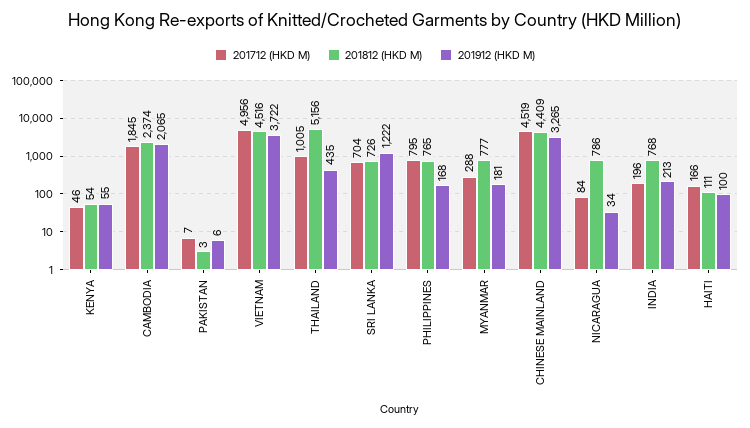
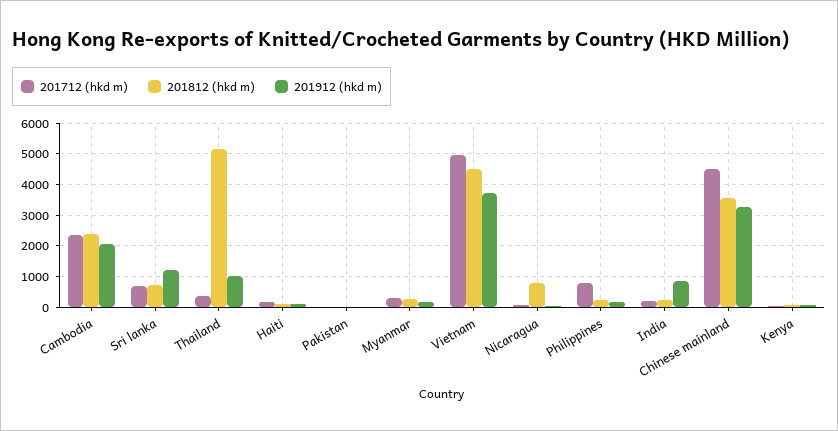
201712 (HKD M), CAMBODIA: 1845 -> 2400
201712 (HKD M), THAILAND: 1005 -> 400
201912 (HKD M), THAILAND: 435 -> 1000
201812 (HKD M), PHILIPPINES: 765 -> 200
201812 (HKD M), MYANMAR: 777 -> 200
201812 (HKD M), CHINESE MAINLAND: 4409 -> 3600
201812 (HKD M), INDIA: 768 -> 200
201912 (HKD M), INDIA: 213 -> 800

